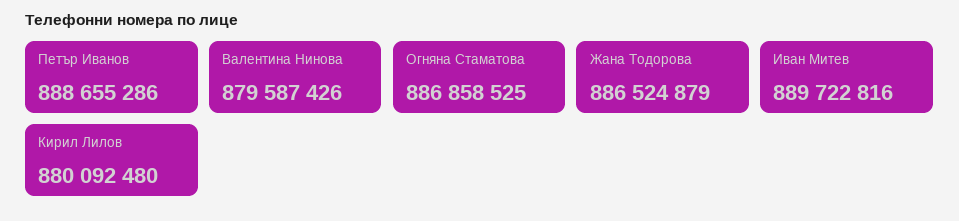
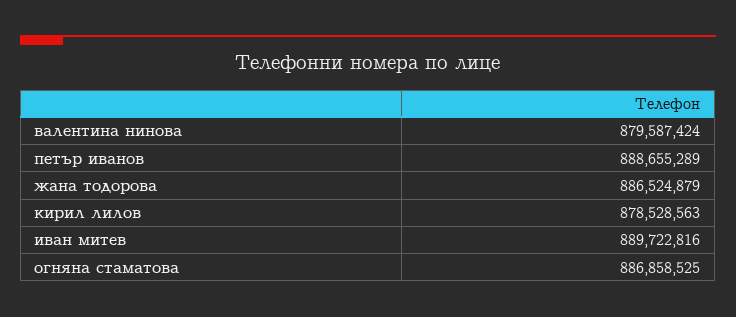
Петър Иванов: 888655286 -> 888655289
Валентина Нинова: 879587426 -> 879587424
Кирил Лилов: 880092480 -> 878528563

